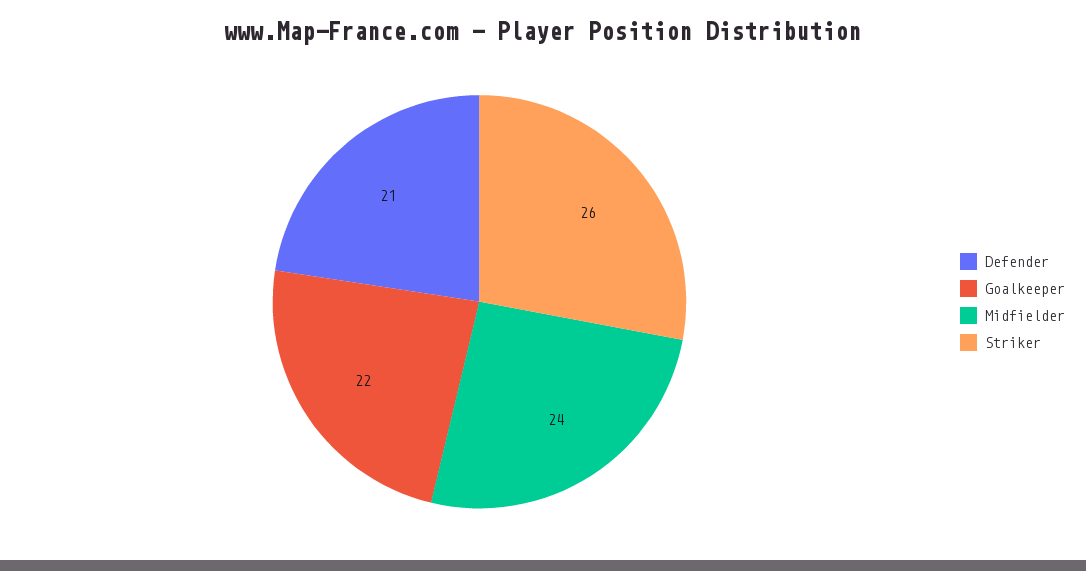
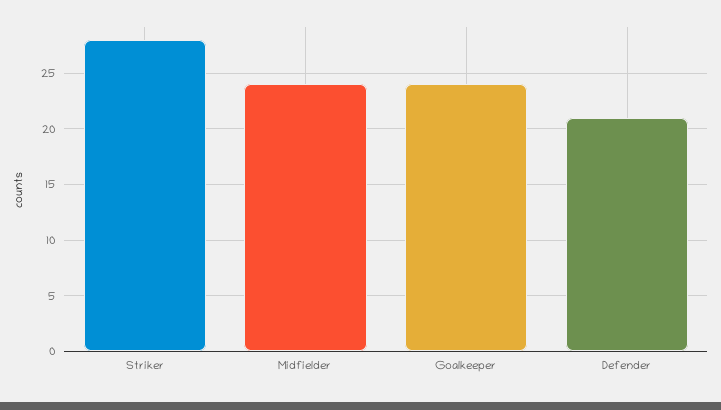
Goalkeeper: 22 -> 24
Striker: 26 -> 28

